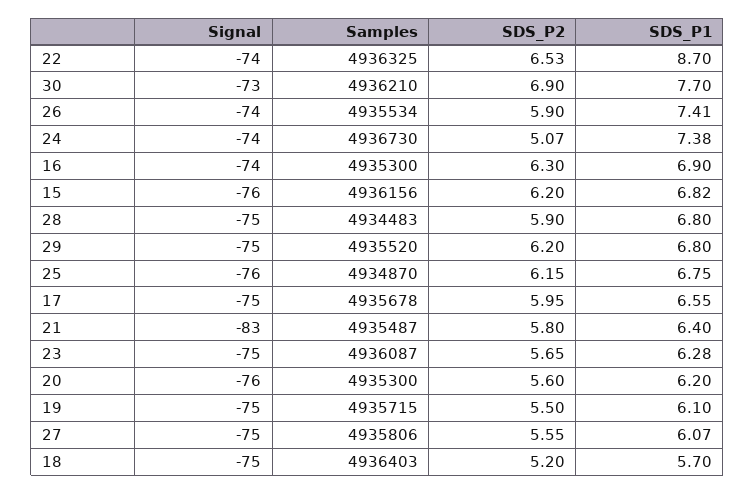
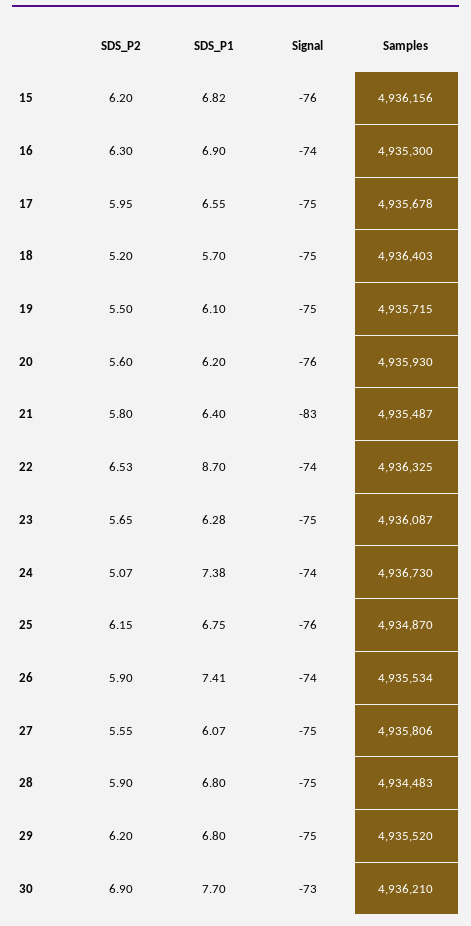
Samples, 20: 4935300 -> 4935930

